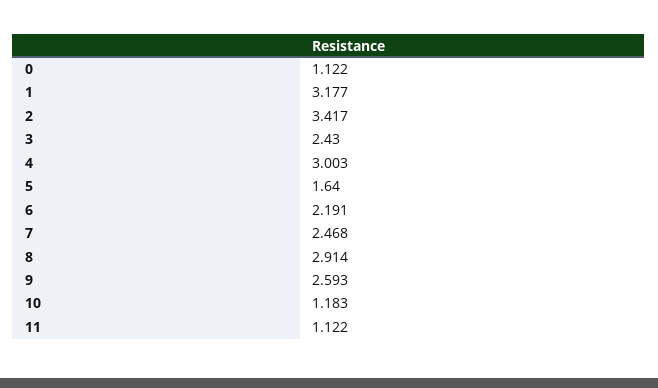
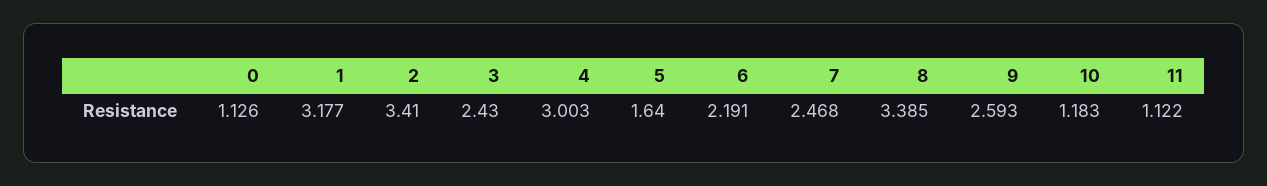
0: 1.122 -> 1.126
2: 3.417 -> 3.41
8: 2.914 -> 3.385

